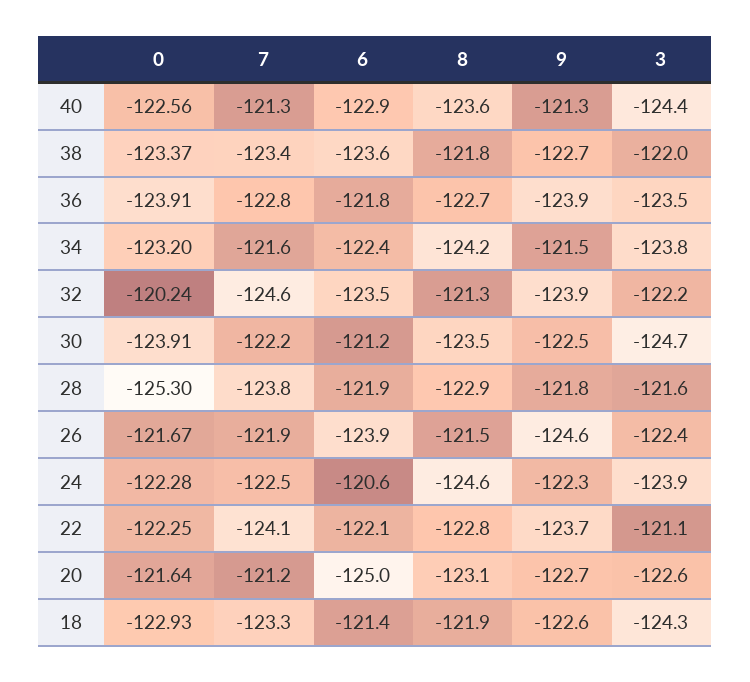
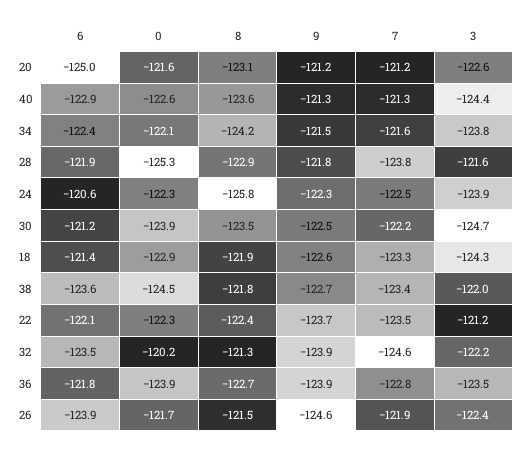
0, 38: -123.37 -> -124.5
0, 34: -123.2 -> -122.1
8, 24: -124.6 -> -125.8
7, 22: -124.1 -> -123.5
8, 22: -122.8 -> -122.4
3, 22: -121.1 -> -121.2
9, 20: -122.7 -> -121.2

